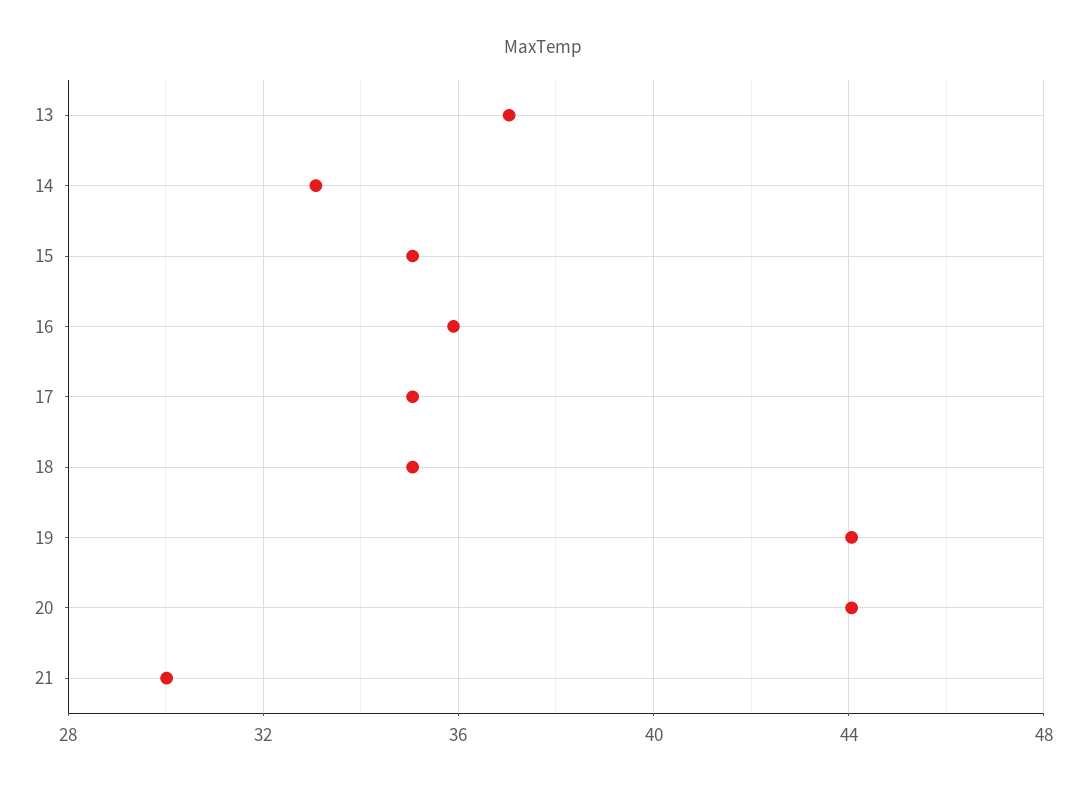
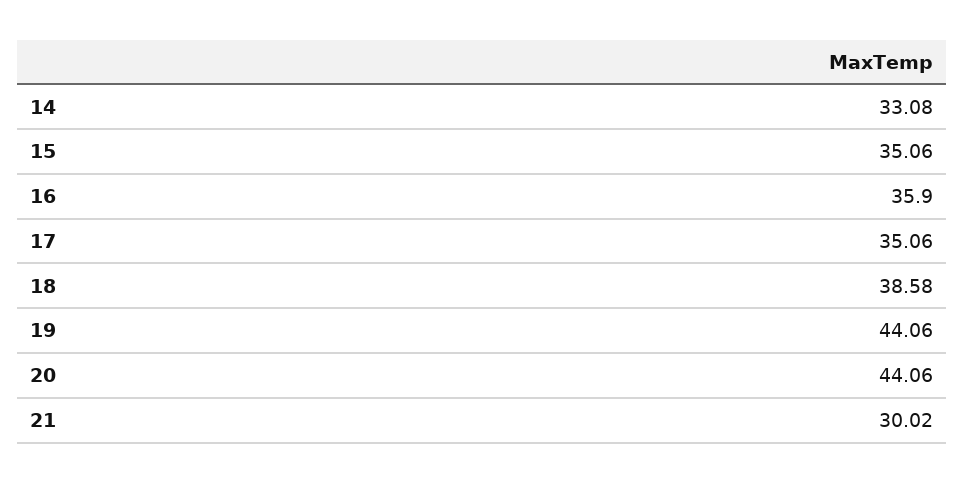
13: 37 -> none
18: 35 -> 38.58

